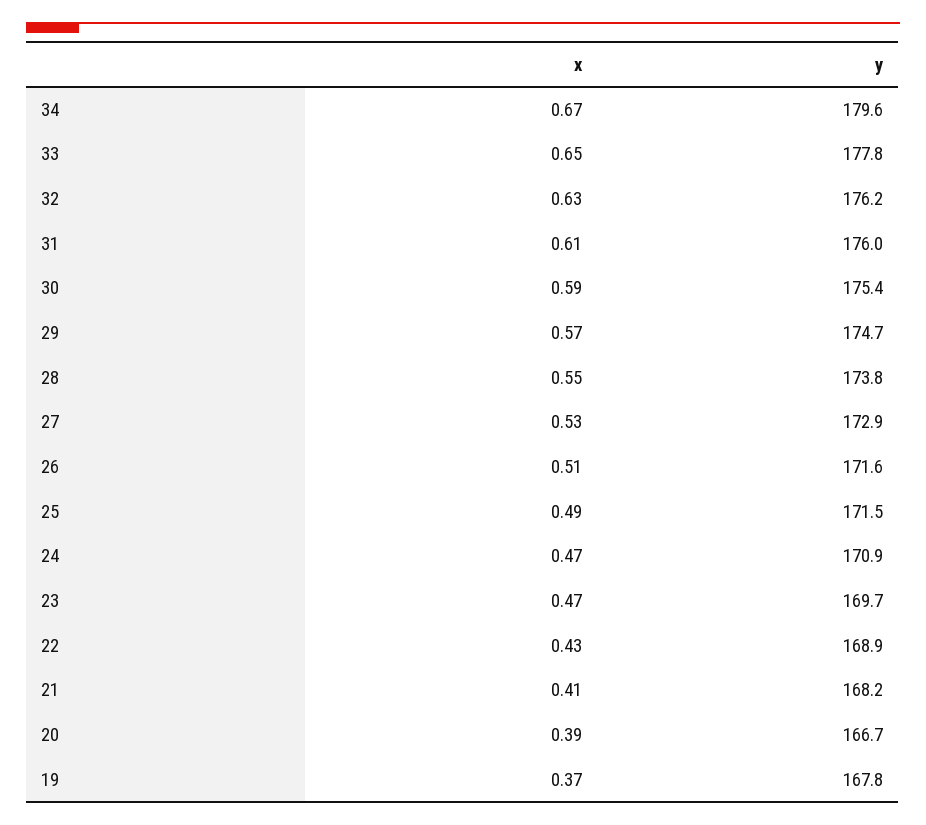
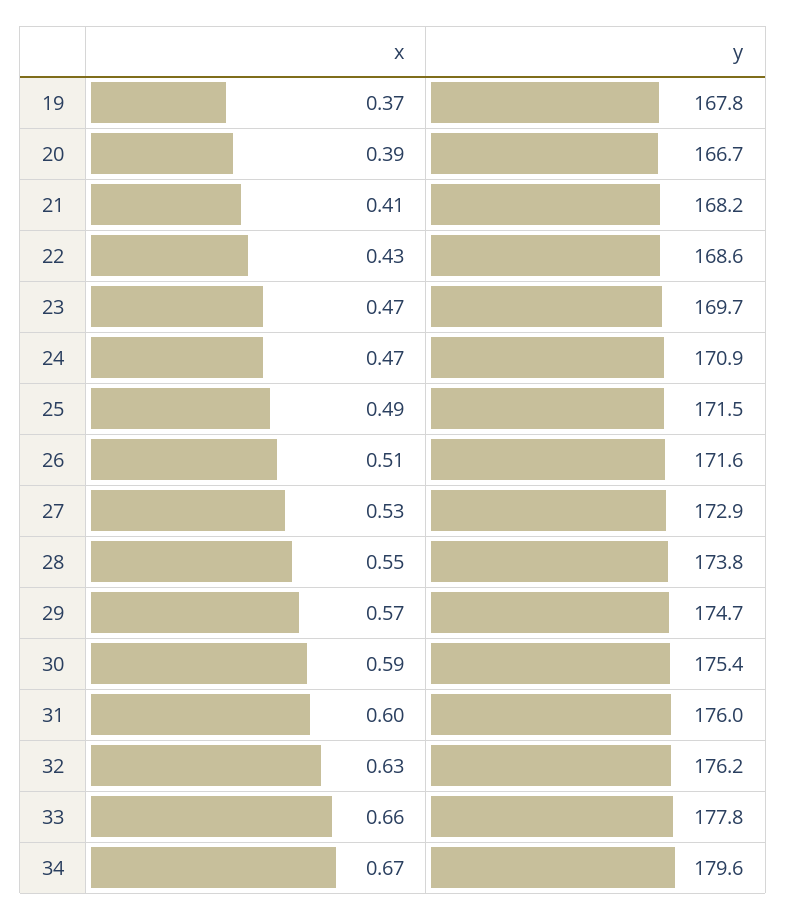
x, 33: 0.65 -> 0.66
x, 31: 0.61 -> 0.6
y, 22: 168.9 -> 168.6

